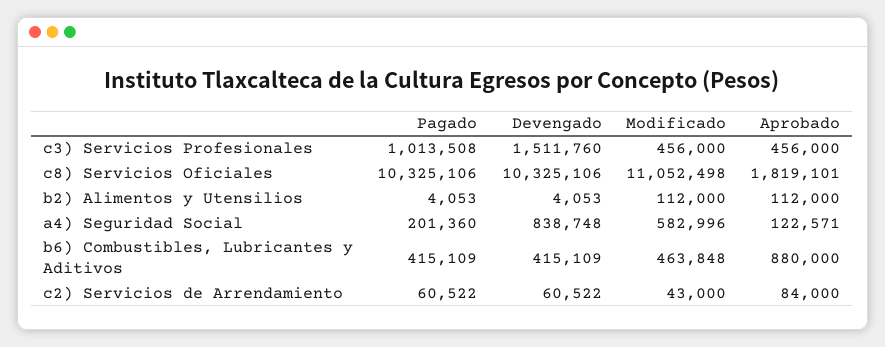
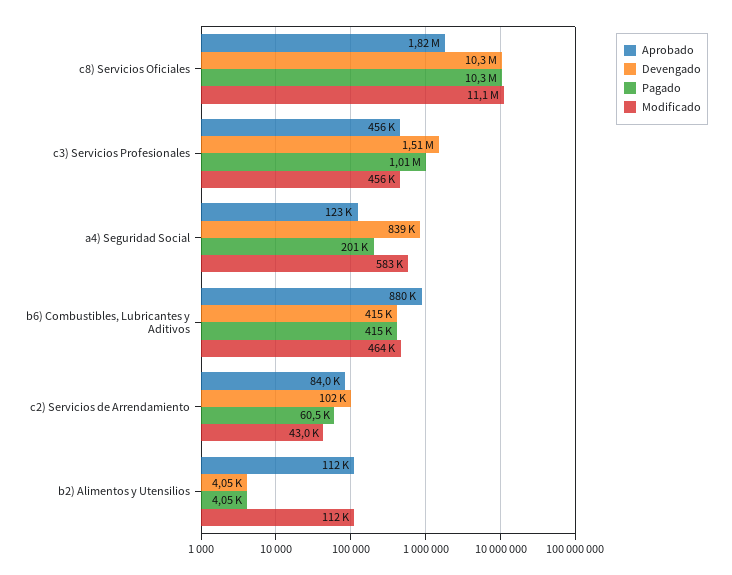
Devengado, c2) Servicios de Arrendamiento: 60522 -> 102000

